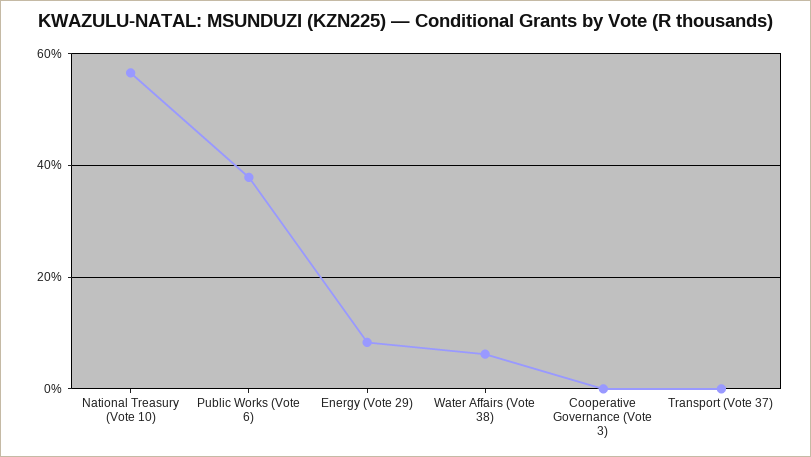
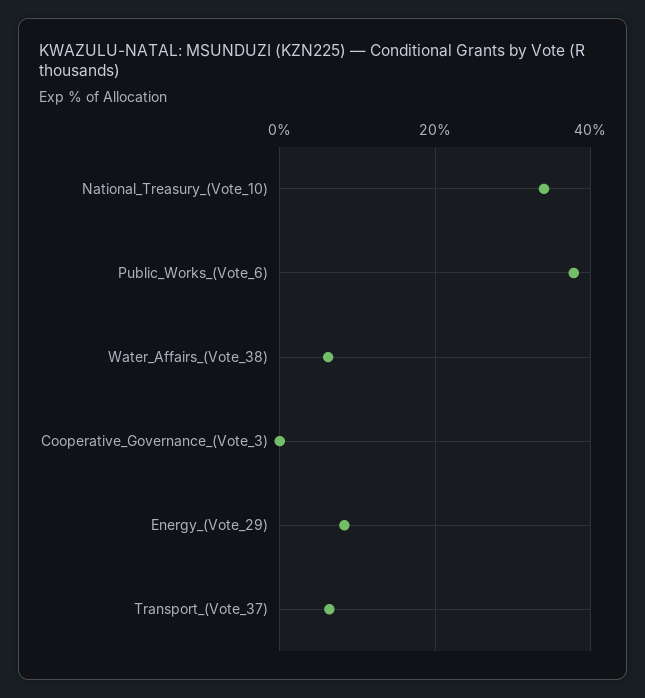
National Treasury (Vote 10): 56 -> 34
Transport (Vote 37): 0 -> 6

